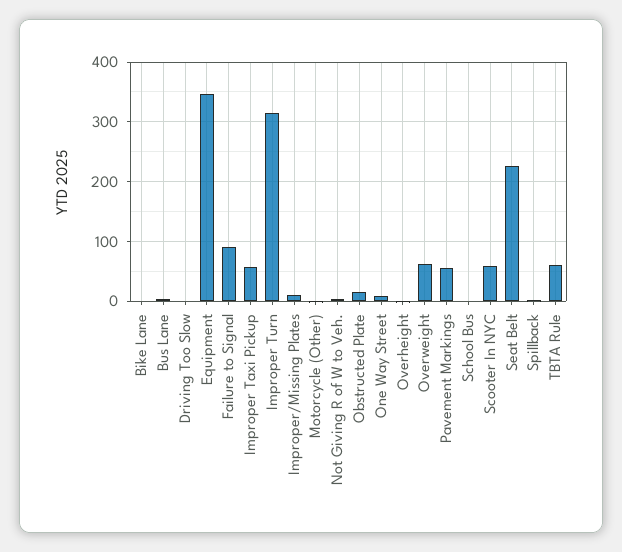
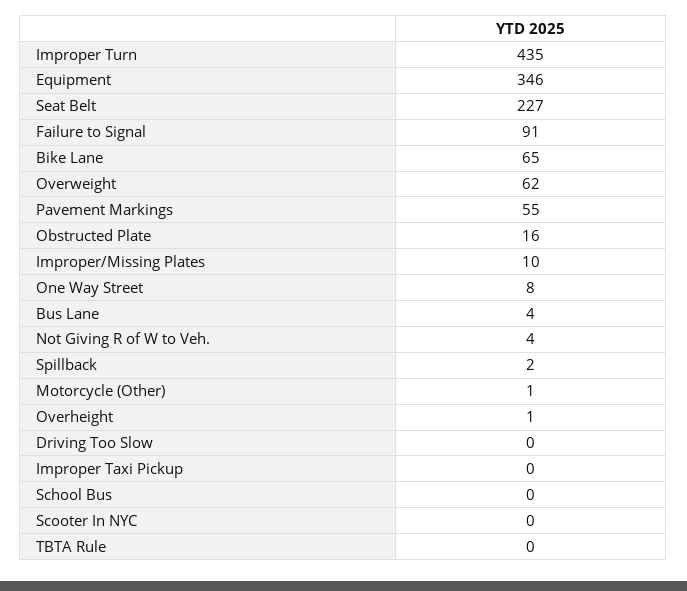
Bike Lane: 0 -> 65
Improper Taxi Pickup: 60 -> 0
Improper Turn: 320 -> 435
Scooter In NYC: 60 -> 0
TBTA Rule: 60 -> 0

